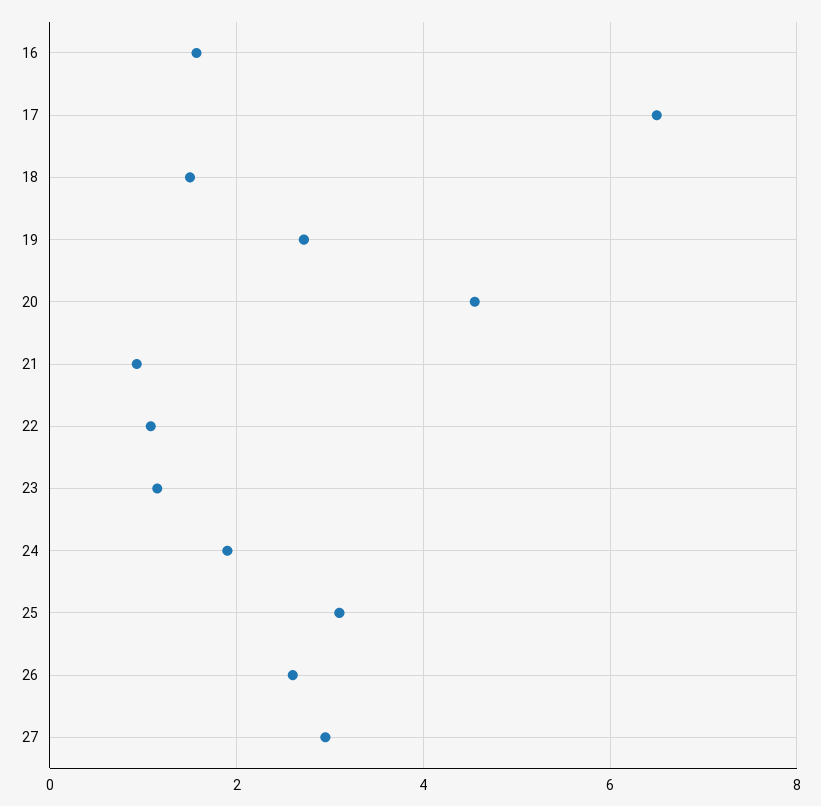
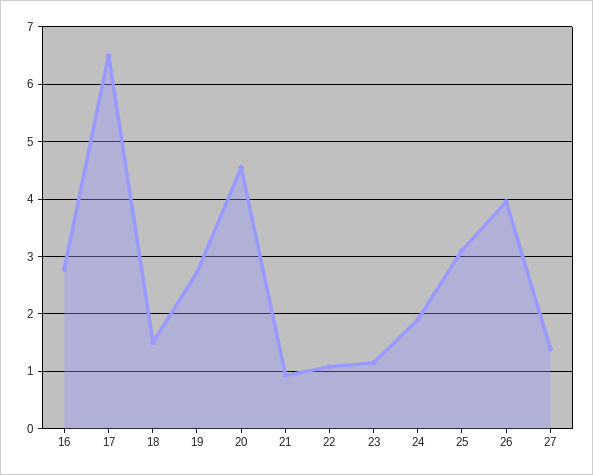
16: 1.6 -> 2.8
26: 2.6 -> 4
27: 3 -> 1.4

